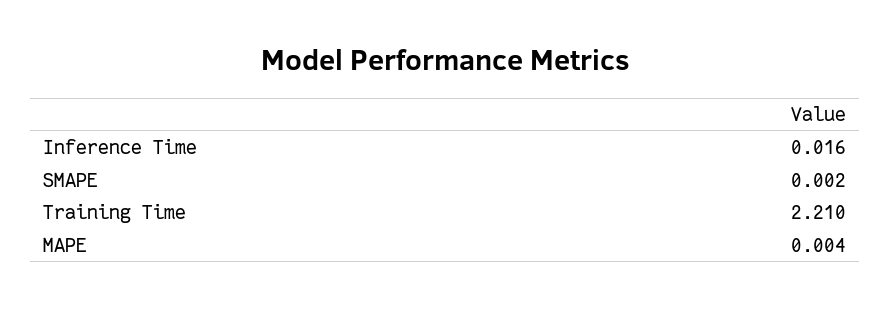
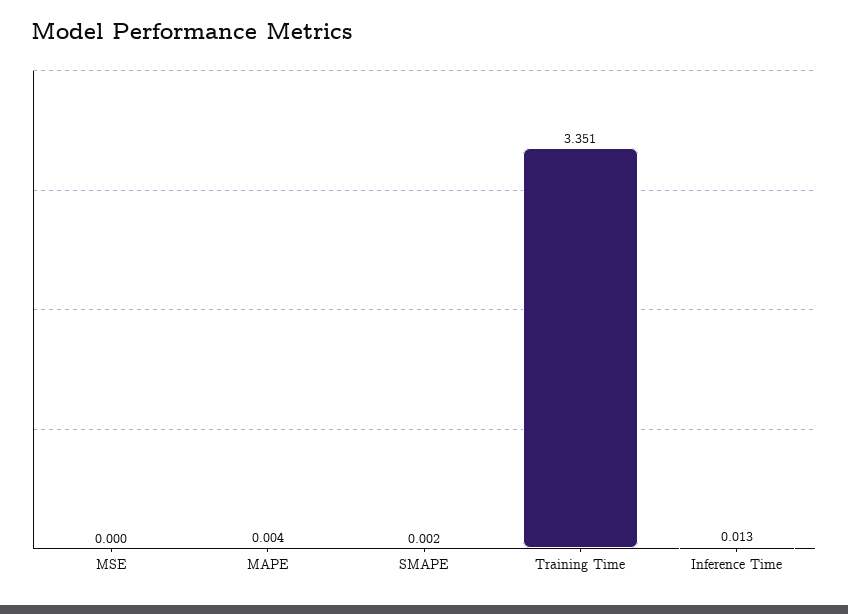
Inference Time: 0.016 -> 0.013
Training Time: 2.21 -> 3.351
MSE: none -> 0

